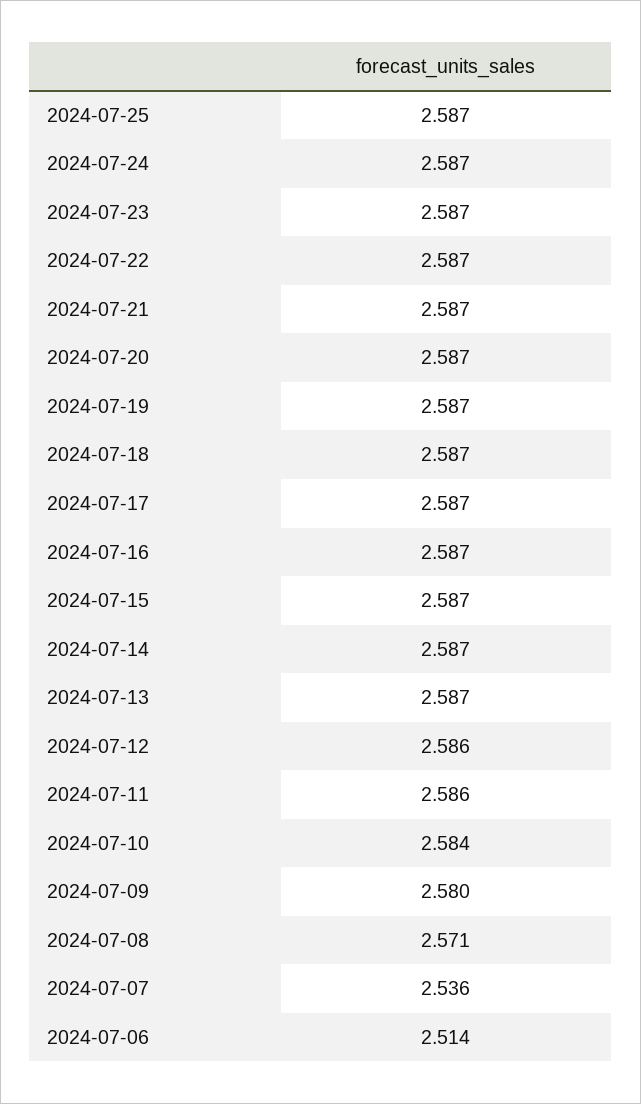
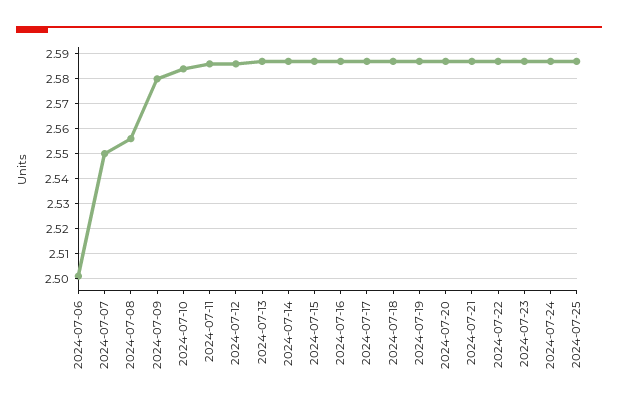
2024-07-08: 2.571 -> 2.555
2024-07-07: 2.536 -> 2.55
2024-07-06: 2.514 -> 2.5

